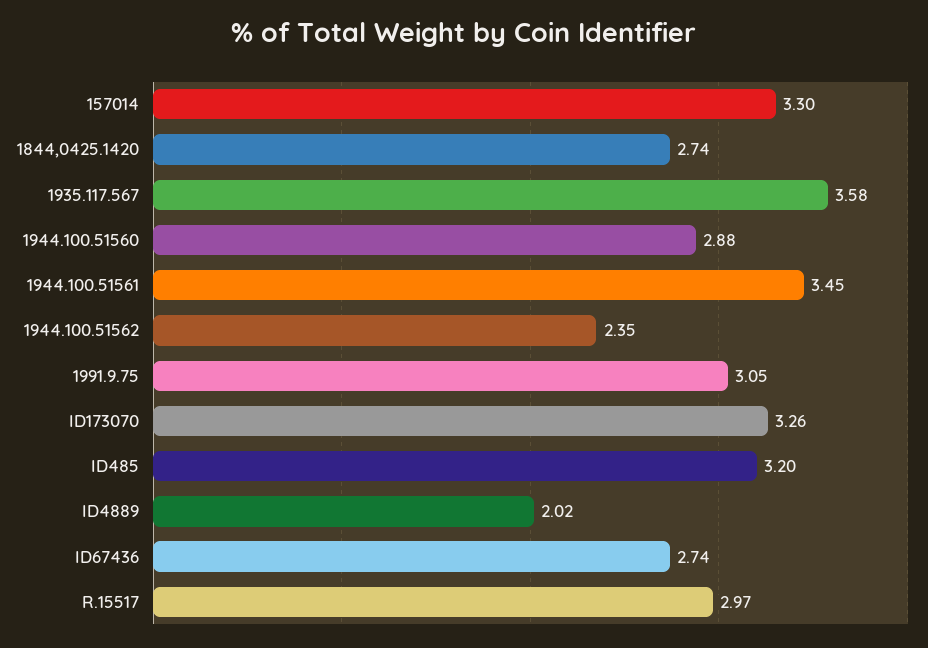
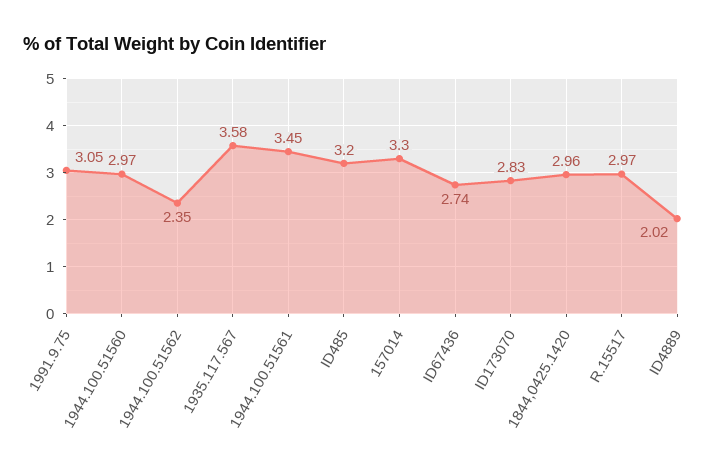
1844,0425.1420: 2.74 -> 2.96
1944.100.51560: 2.88 -> 2.97
ID173070: 3.26 -> 2.83

